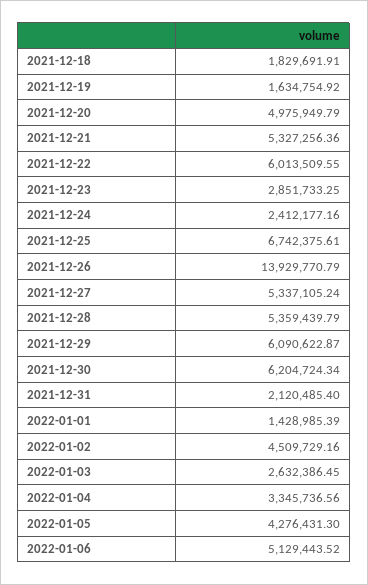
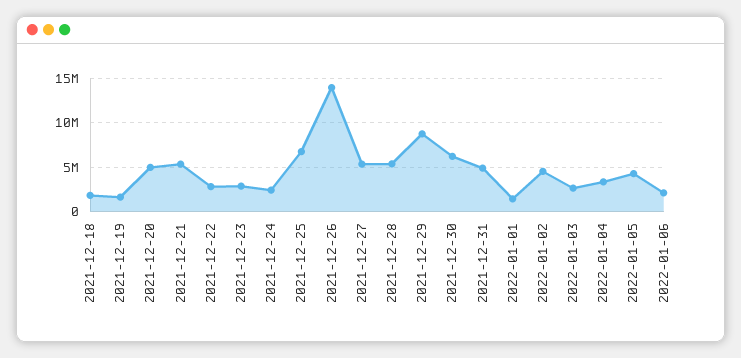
2021-12-22: 6013509.55 -> 3000000
2021-12-29: 6090622.87 -> 9000000
2021-12-31: 2120485.4 -> 5000000
2022-01-06: 5129443.52 -> 2000000

